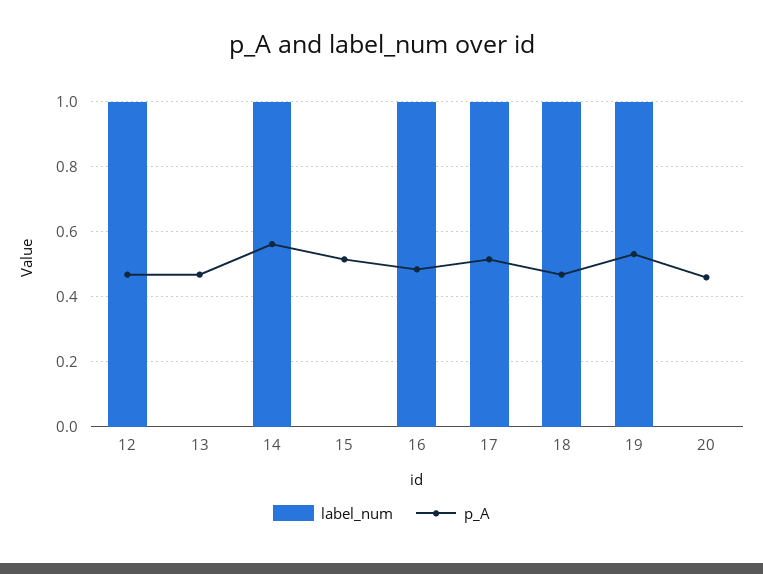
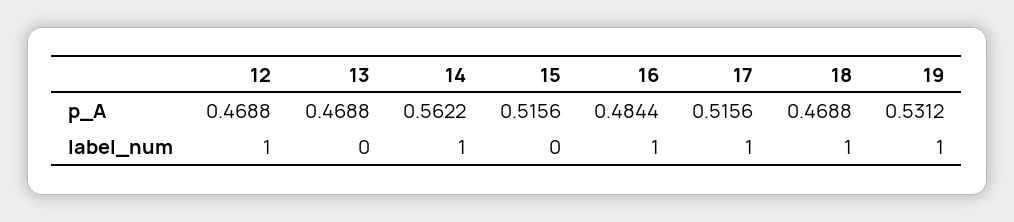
label_num, 20: 0 -> none
p_A, 20: 0.46 -> none

